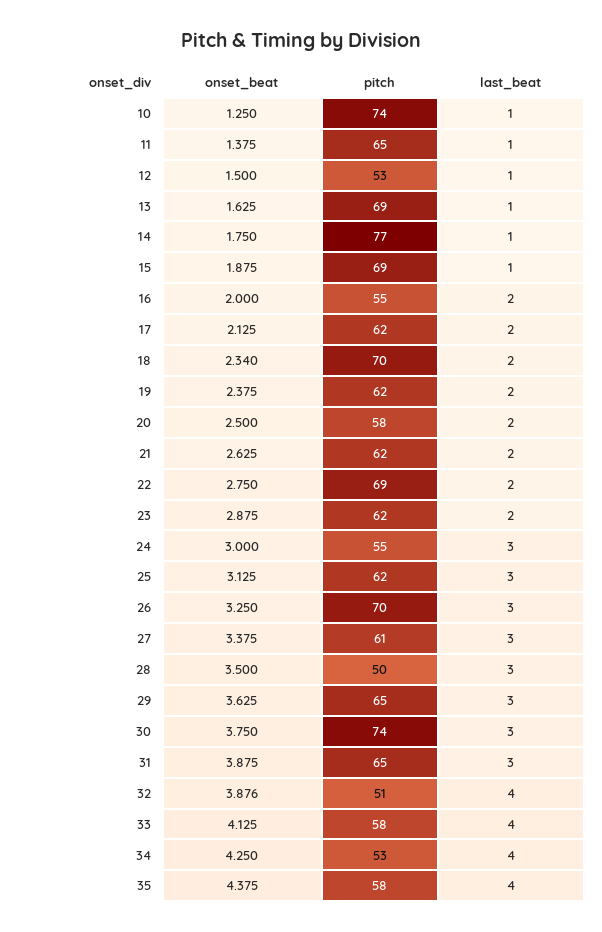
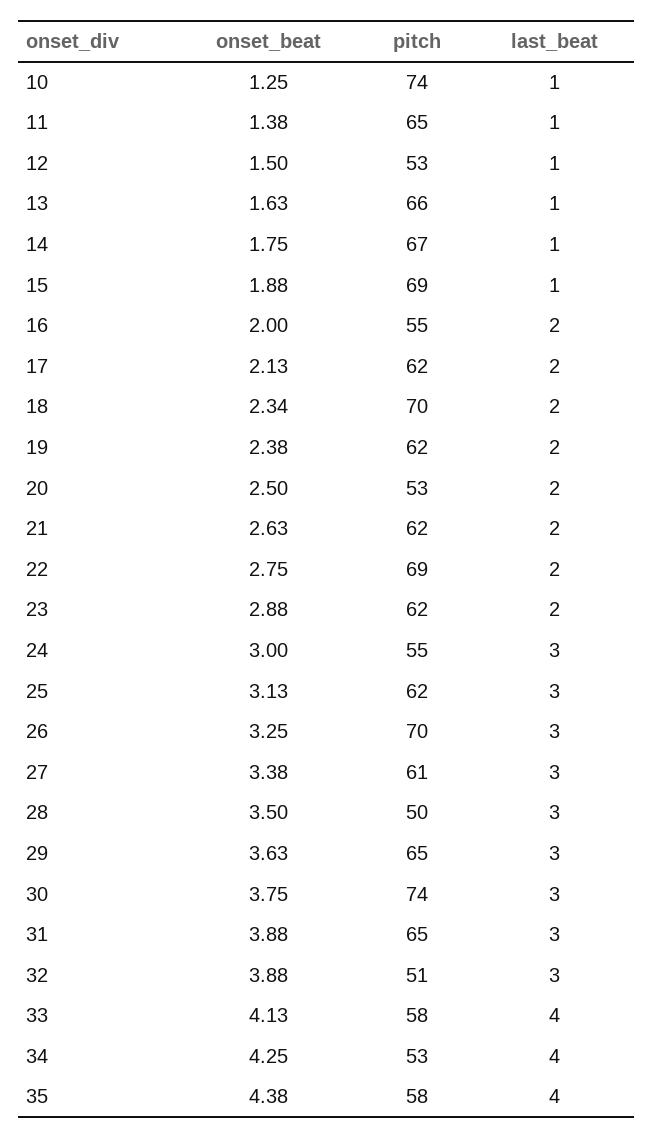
pitch, 13: 69 -> 66
pitch, 14: 77 -> 67
pitch, 20: 58 -> 53
last_beat, 32: 4 -> 3

